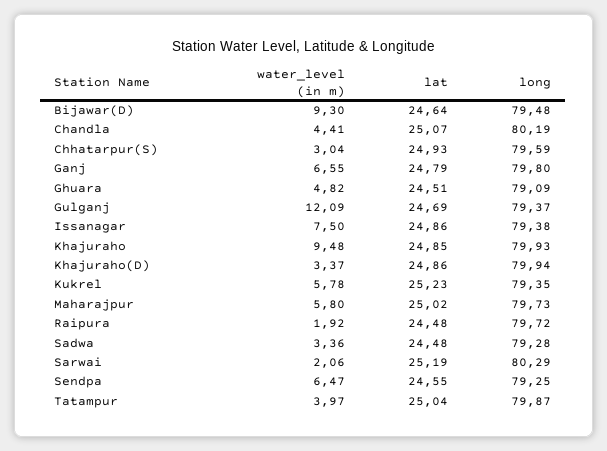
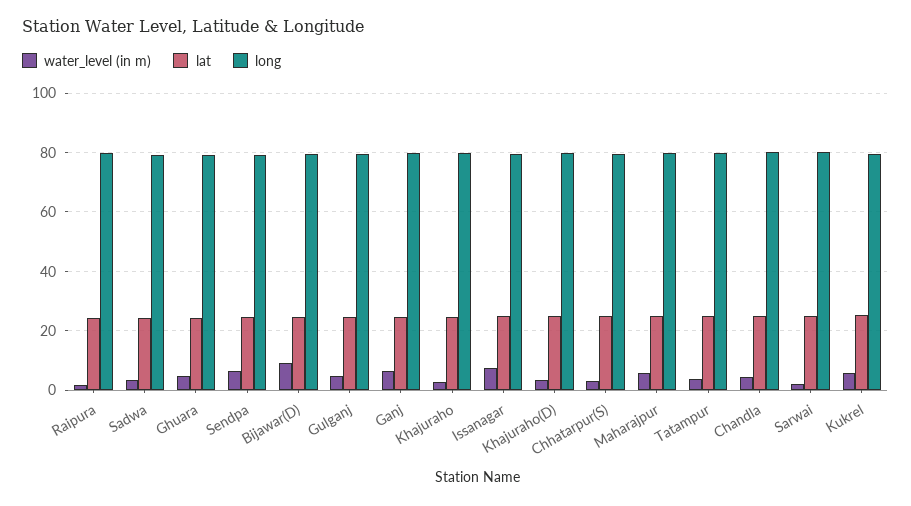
water_level (in m), Gulganj: 12.09 -> 5
water_level (in m), Khajuraho: 9.48 -> 2.5

